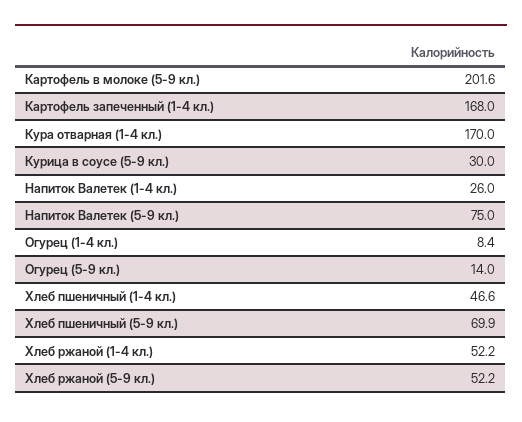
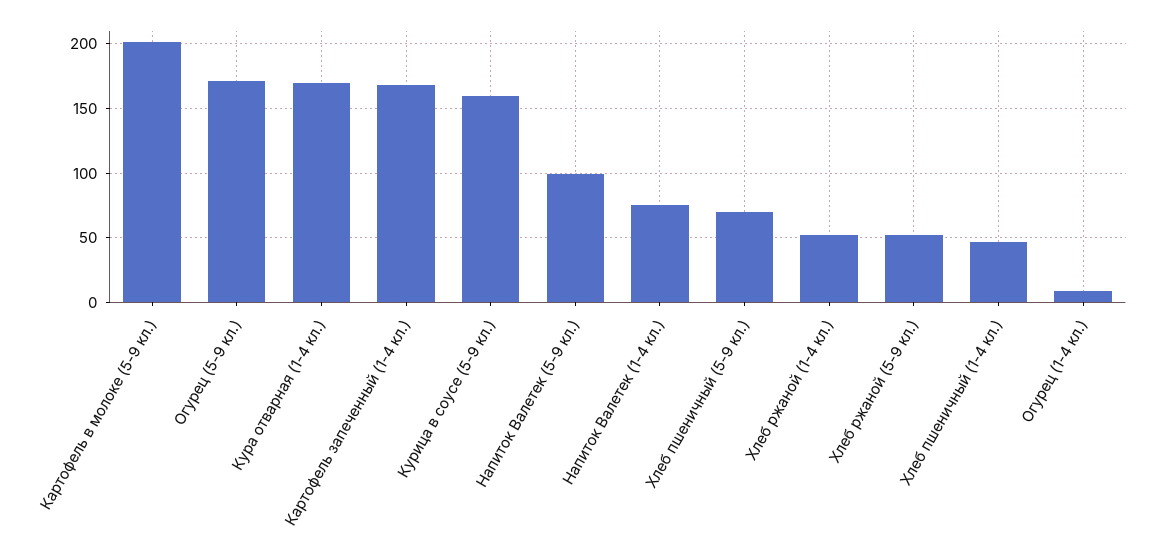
Курица в соусе (5-9 кл.): 30 -> 160
Напиток Валетек (1-4 кл.): 26 -> 75
Напиток Валетек (5-9 кл.): 75 -> 100
Огурец (5-9 кл.): 14 -> 170

